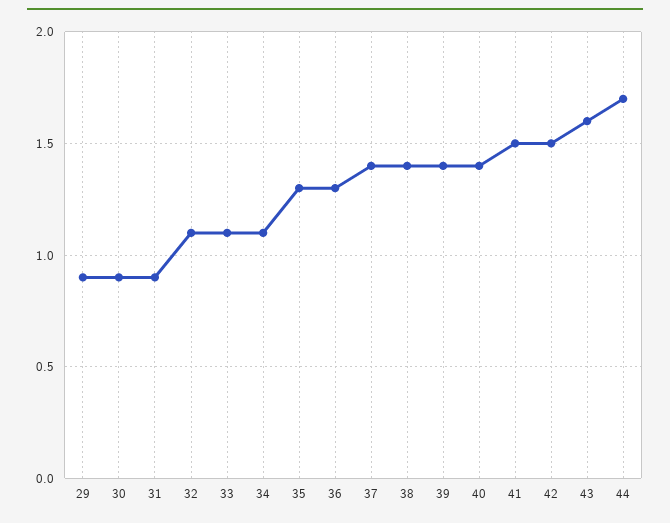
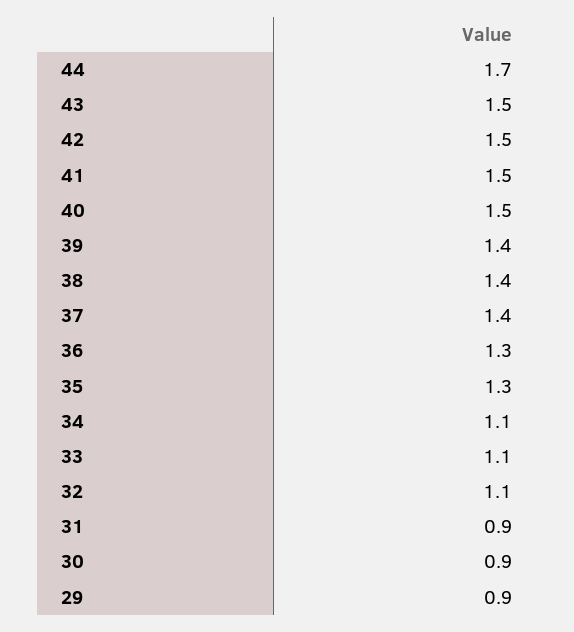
40: 1.4 -> 1.5
43: 1.6 -> 1.5

